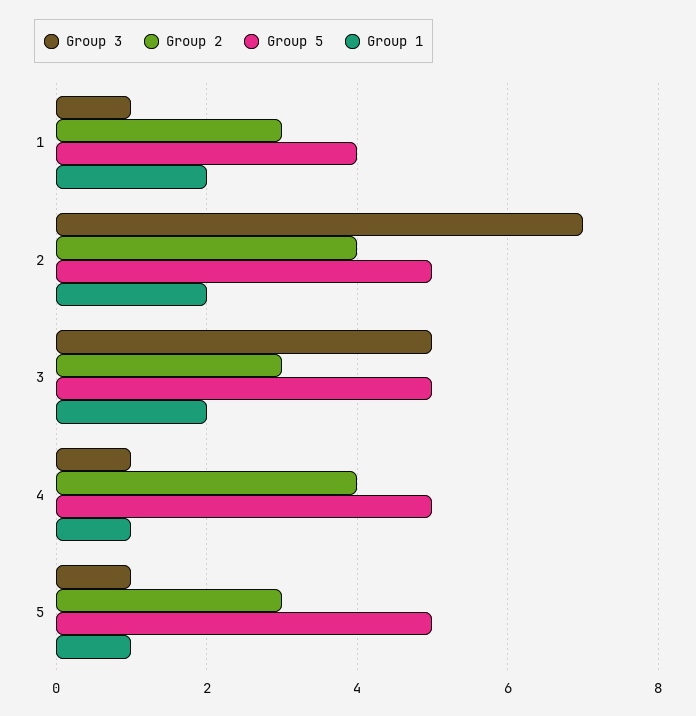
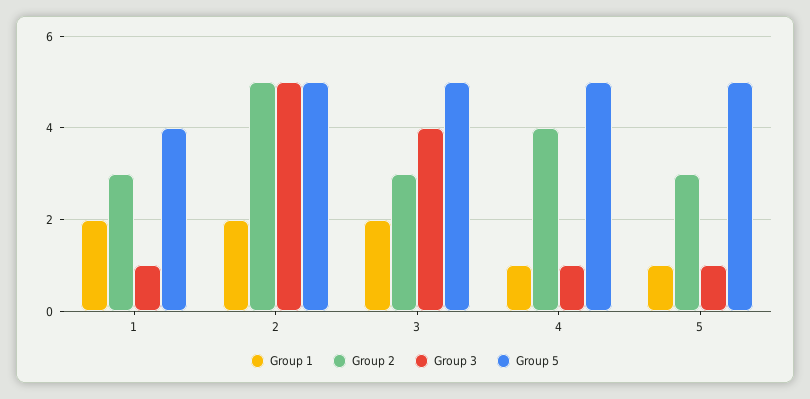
Group 3, 2: 7 -> 5
Group 2, 2: 4 -> 5
Group 3, 3: 5 -> 4

